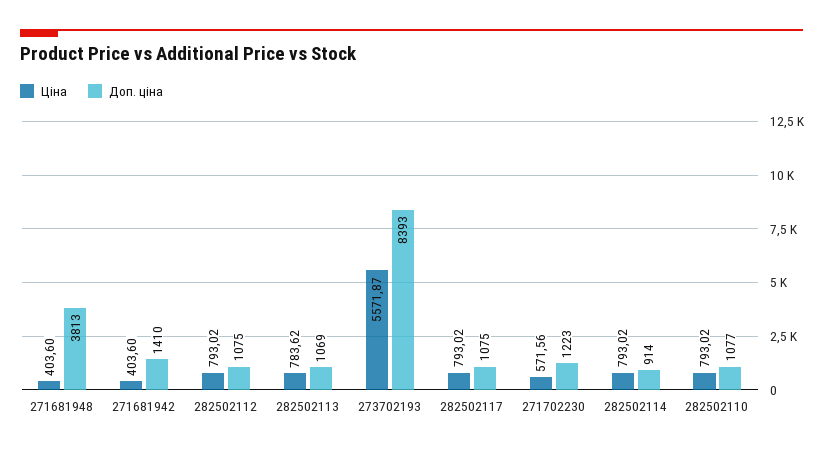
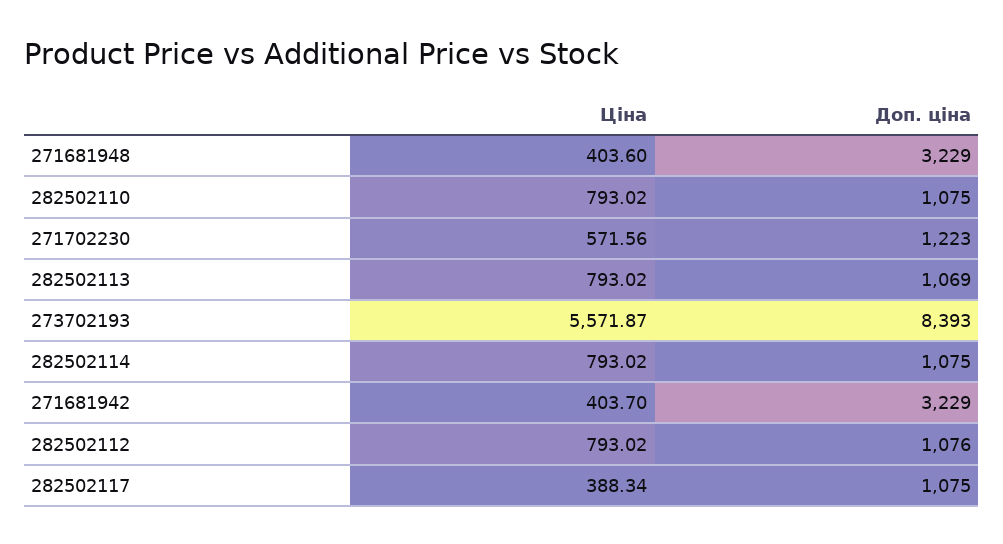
Доп. ціна, 271681948: 3813 -> 3229
Ціна, 271681942: 403.6 -> 403.7
Доп. ціна, 271681942: 1410 -> 3229
Доп. ціна, 282502112: 1075 -> 1076
Ціна, 282502113: 783.62 -> 793.02
Ціна, 282502117: 793.02 -> 388.34
Доп. ціна, 282502114: 914 -> 1075
Доп. ціна, 282502110: 1077 -> 1075

